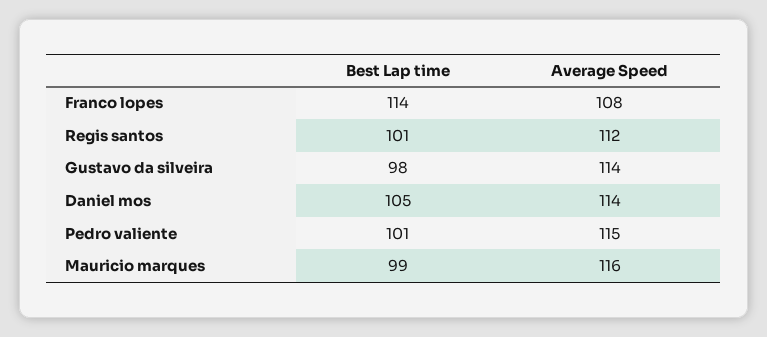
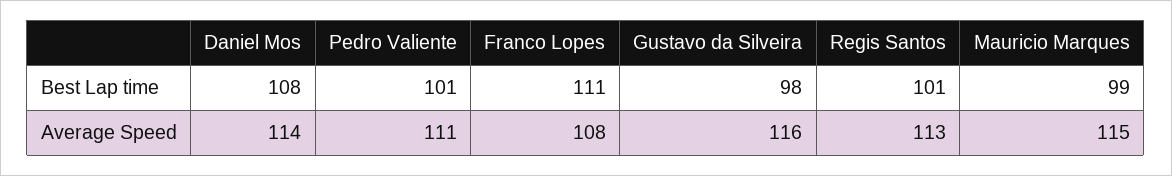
Best Lap time, Franco lopes: 114 -> 111
Average Speed, Regis santos: 112 -> 113
Average Speed, Gustavo da silveira: 114 -> 116
Best Lap time, Daniel mos: 105 -> 108
Average Speed, Pedro valiente: 115 -> 111
Average Speed, Mauricio marques: 116 -> 115

